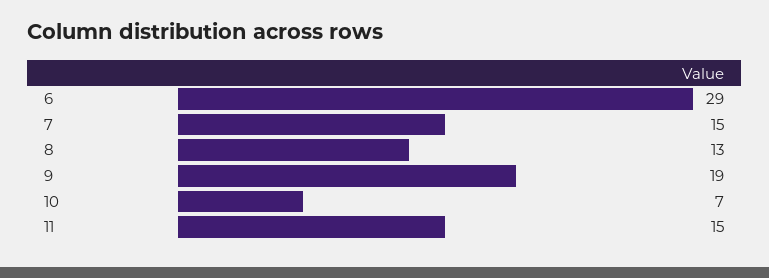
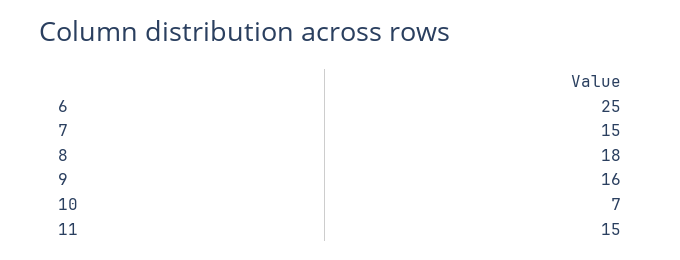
6: 29 -> 25
8: 13 -> 18
9: 19 -> 16

